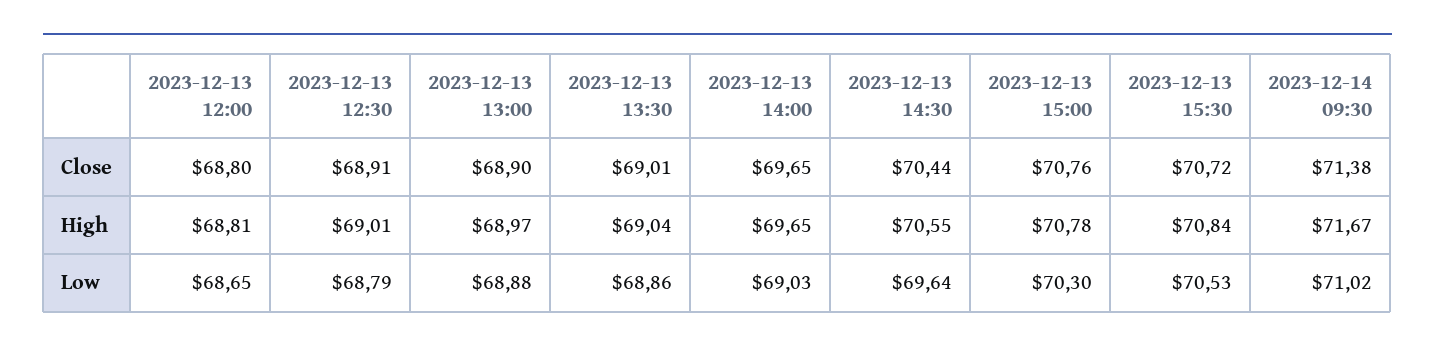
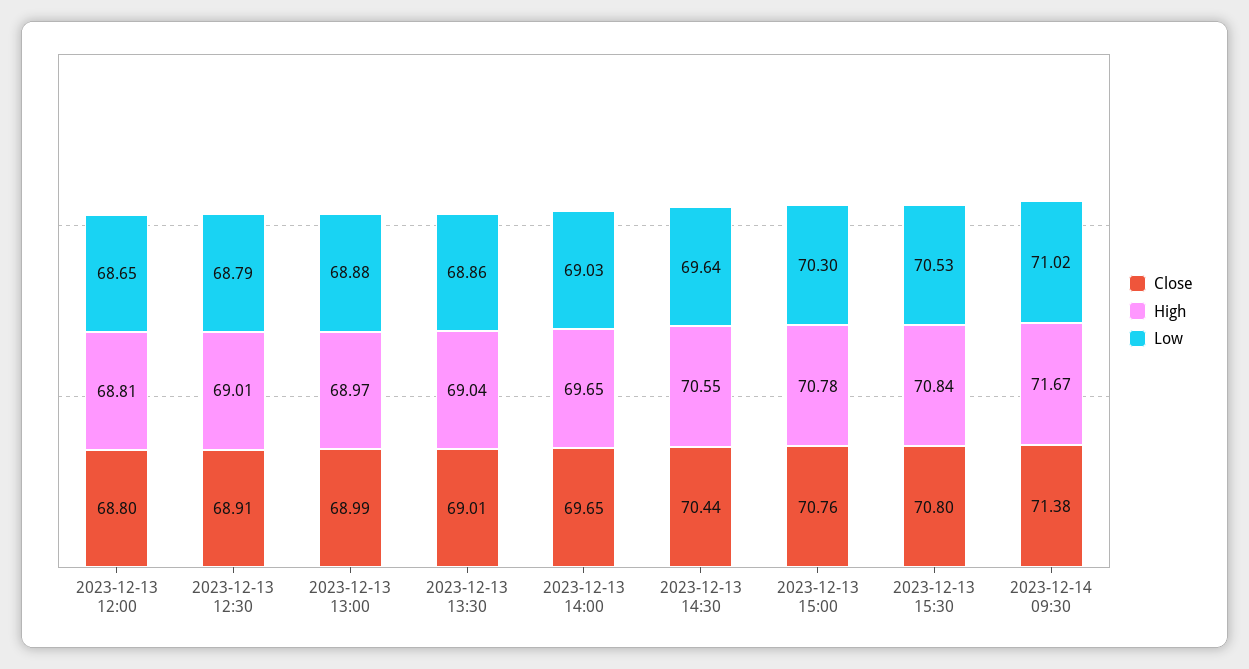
Close, 2023-12-13 13:00: 68.9 -> 68.99
Close, 2023-12-13 15:30: 70.72 -> 70.8

